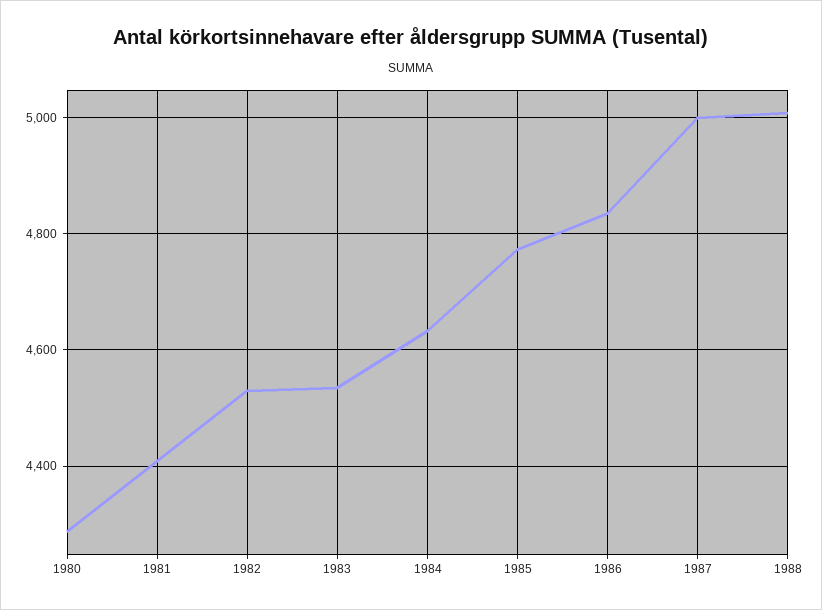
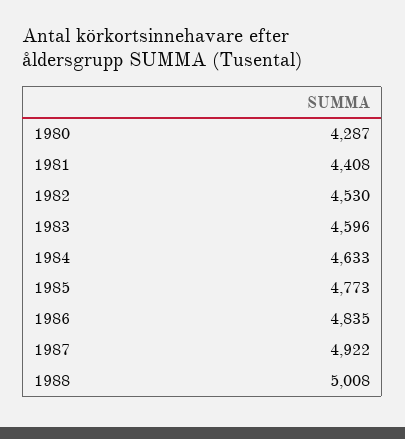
1983: 4540 -> 4596
1987: 5000 -> 4922

